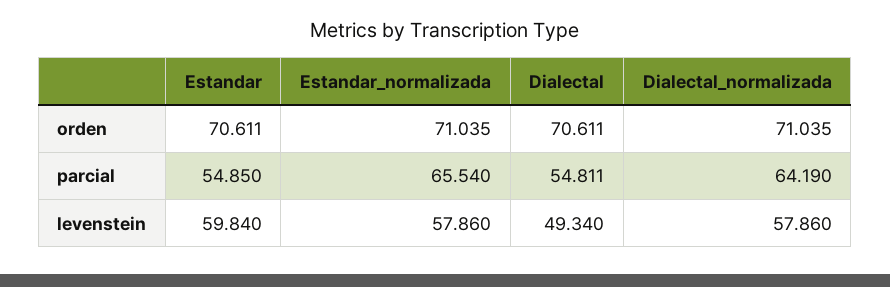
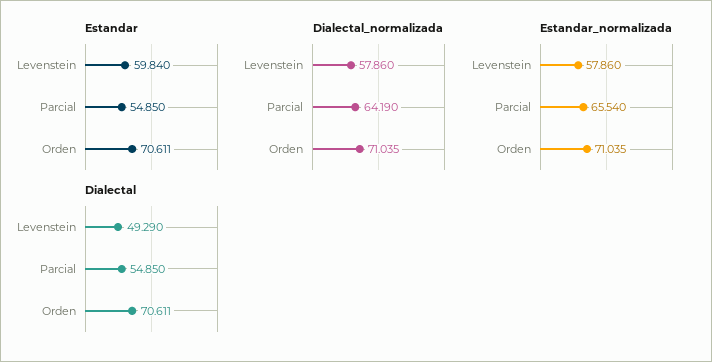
Dialectal, parcial: 54.811 -> 54.85
Dialectal, levenstein: 49.34 -> 49.29

